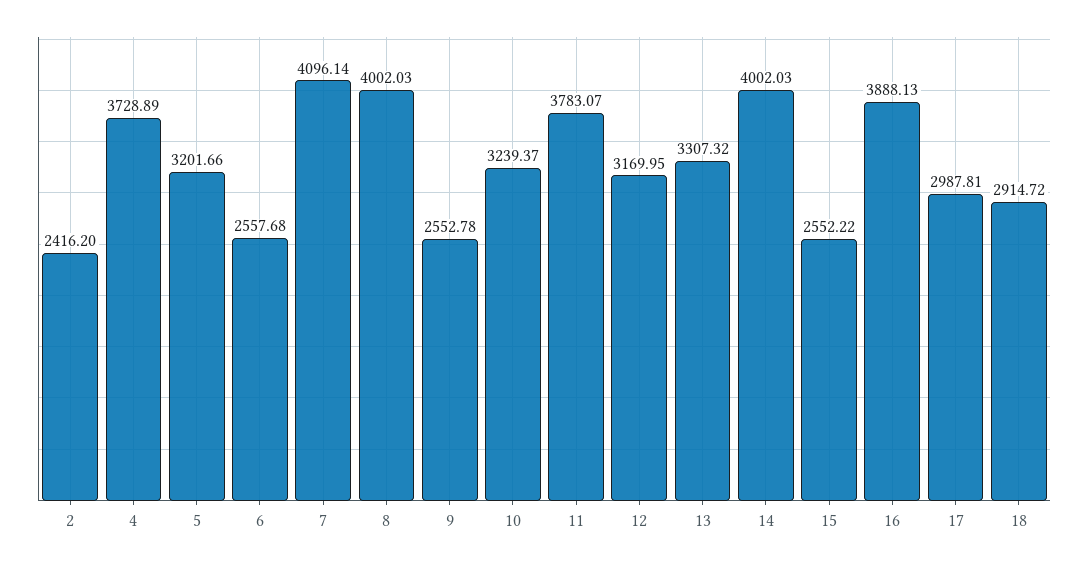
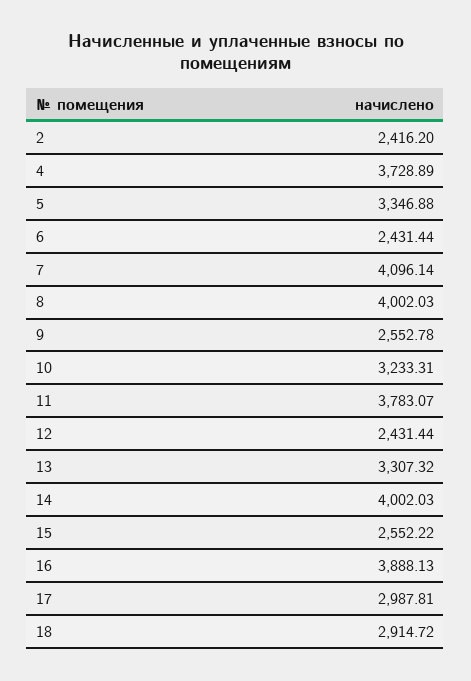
5: 3201.66 -> 3346.88
6: 2557.68 -> 2431.44
10: 3239.37 -> 3233.31
12: 3169.95 -> 2431.44

